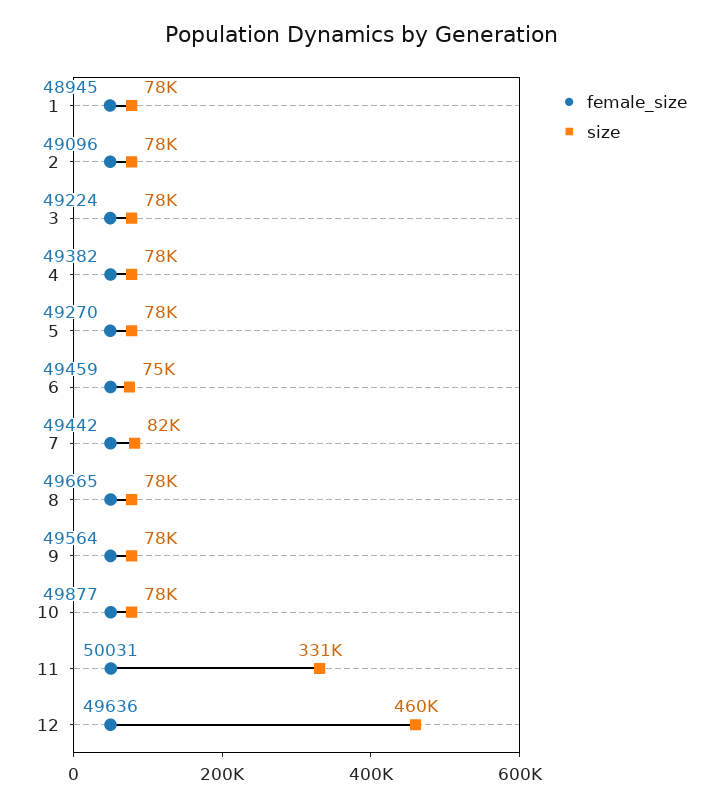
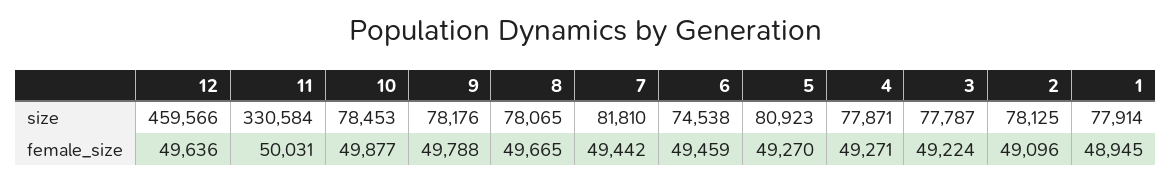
female_size, 4: 49382 -> 49271
size, 5: 78000 -> 80923
female_size, 9: 49564 -> 49788

